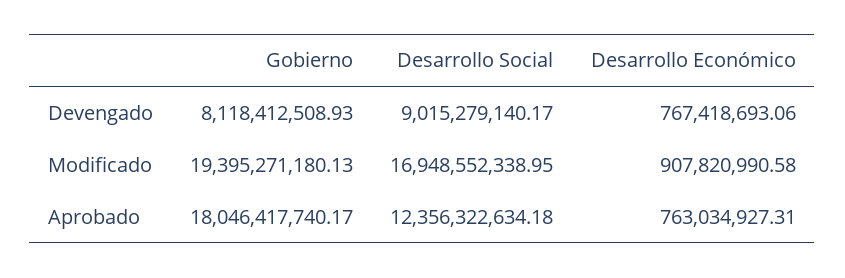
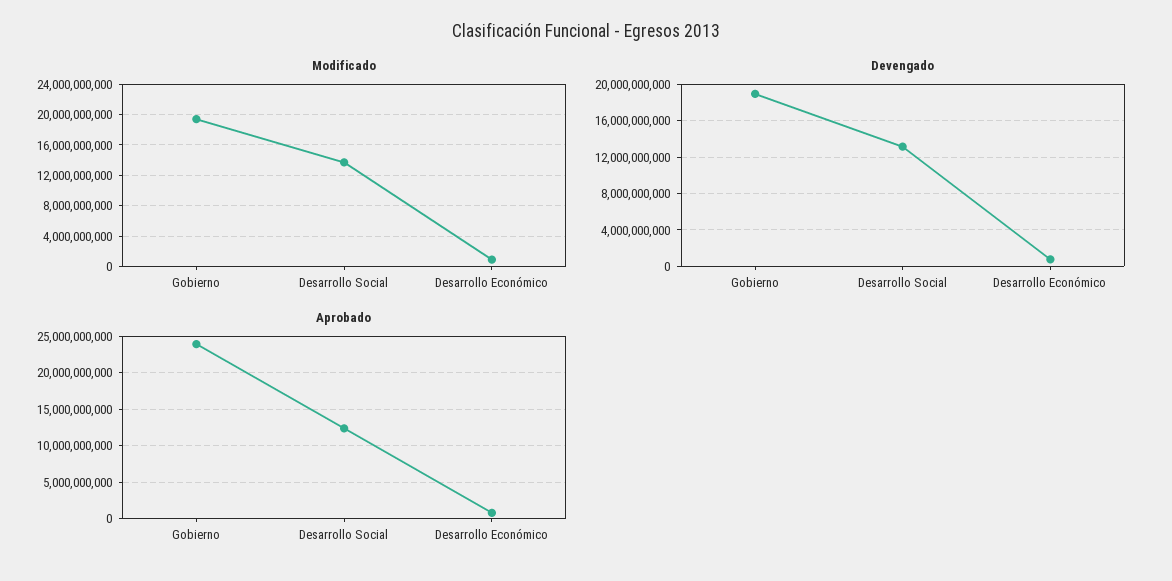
Devengado, Gobierno: 8118412508.93 -> 19000000000
Devengado, Desarrollo Social: 9015279140.17 -> 13000000000
Modificado, Desarrollo Social: 16948552338.95 -> 14000000000
Aprobado, Gobierno: 18046417740.17 -> 24000000000

